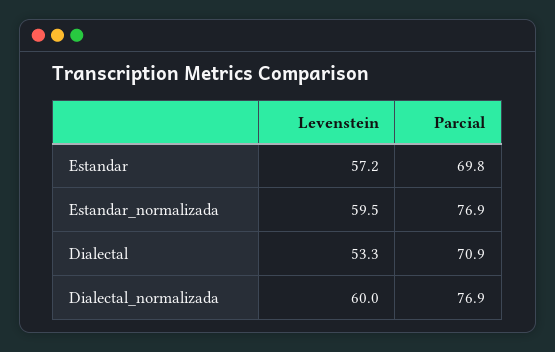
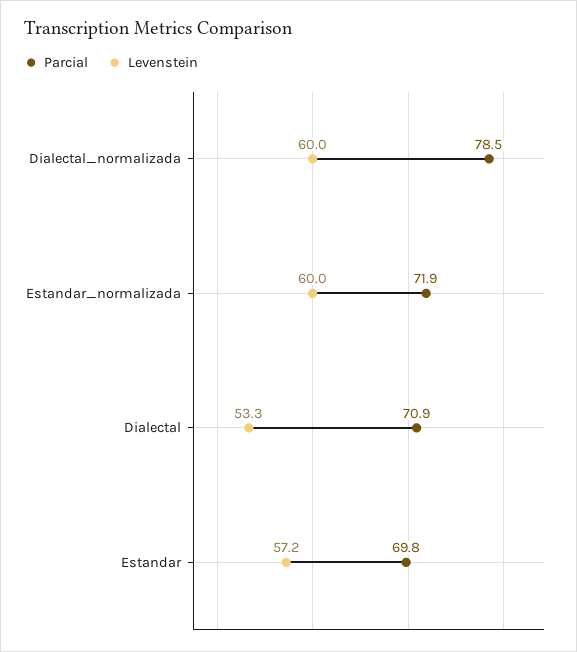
Levenstein, Estandar_normalizada: 59.5 -> 60
Parcial, Estandar_normalizada: 76.9 -> 71.9
Parcial, Dialectal_normalizada: 76.9 -> 78.5

